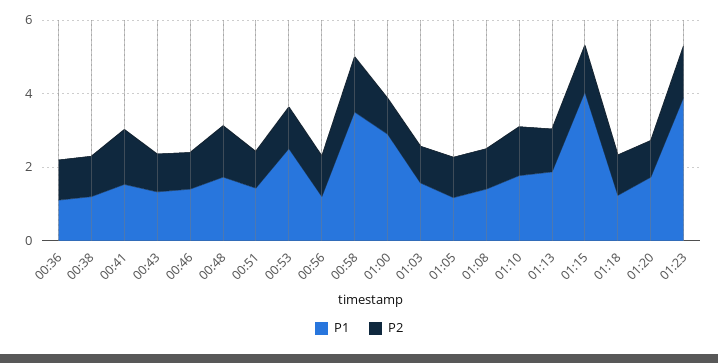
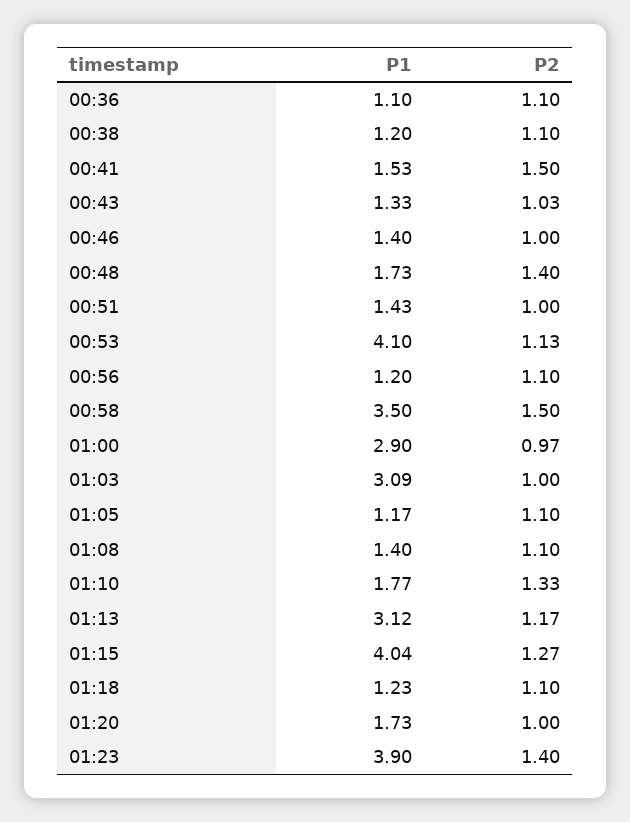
P1, 00:53: 2.5 -> 4.1
P1, 01:03: 1.5 -> 3.09
P1, 01:13: 2 -> 3.12

